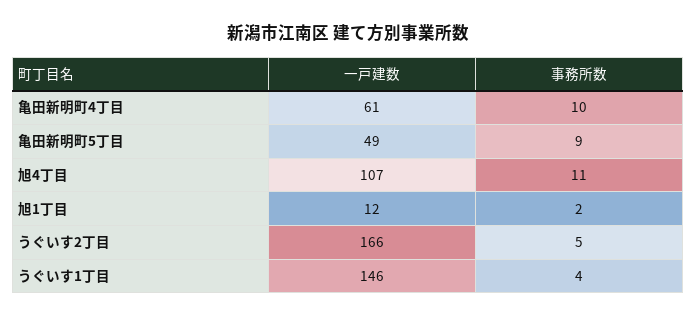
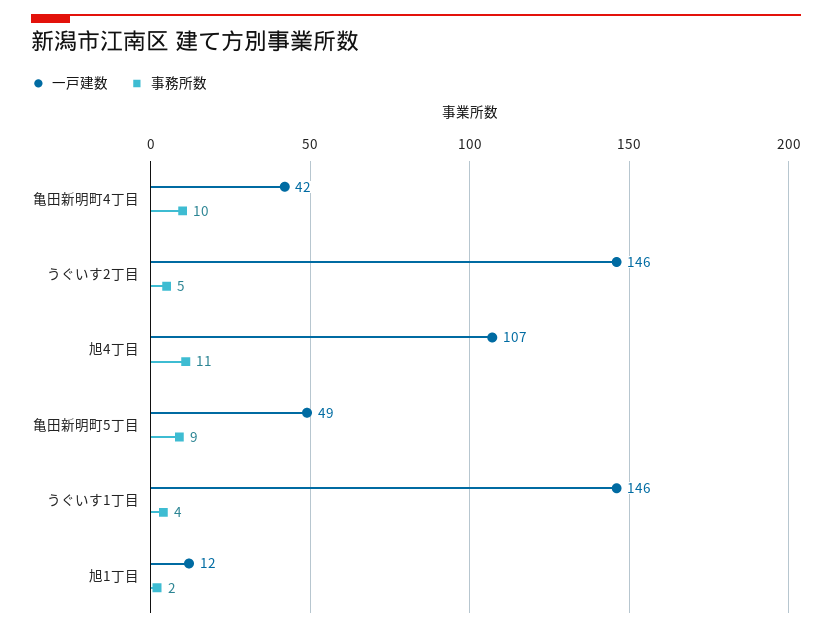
一戸建数, 亀田新明町4丁目: 61 -> 42
一戸建数, うぐいす2丁目: 166 -> 146

